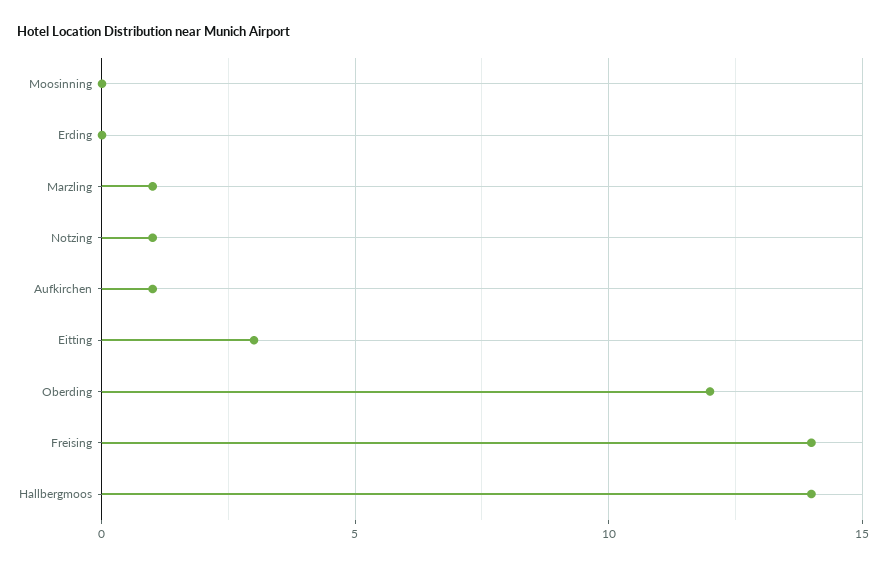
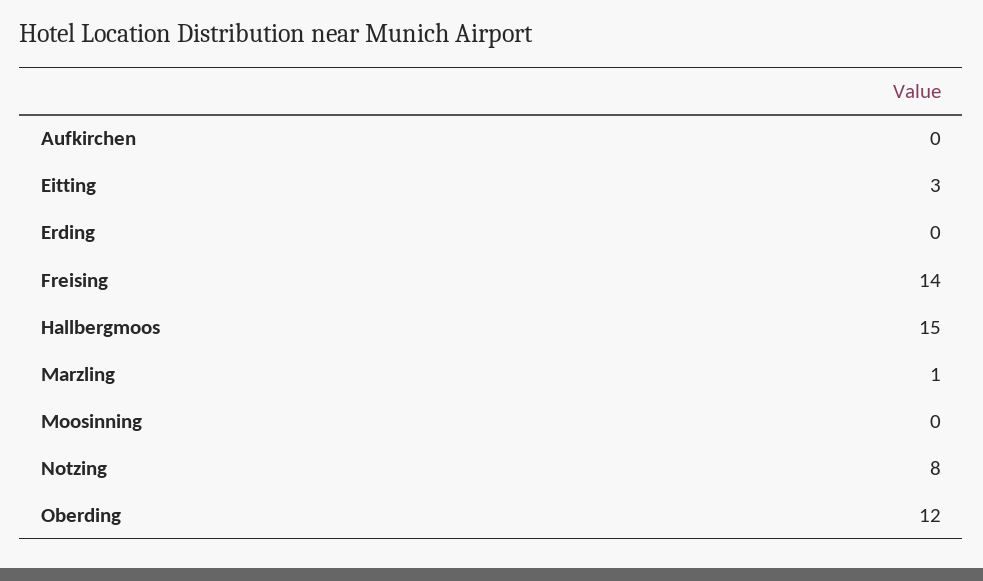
Notzing: 1 -> 8
Aufkirchen: 1 -> 0
Hallbergmoos: 14 -> 15

